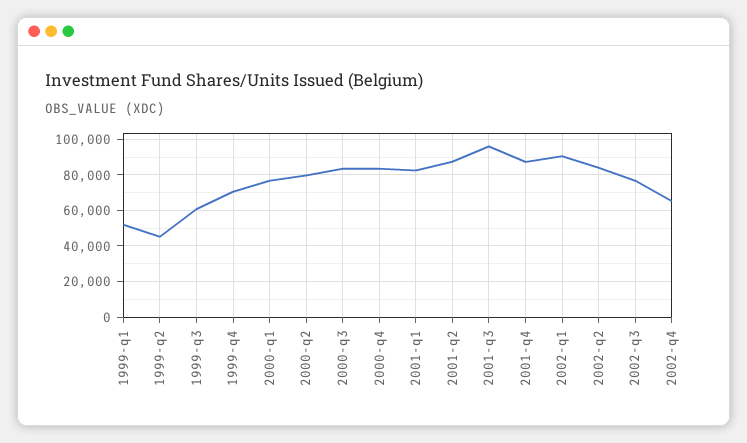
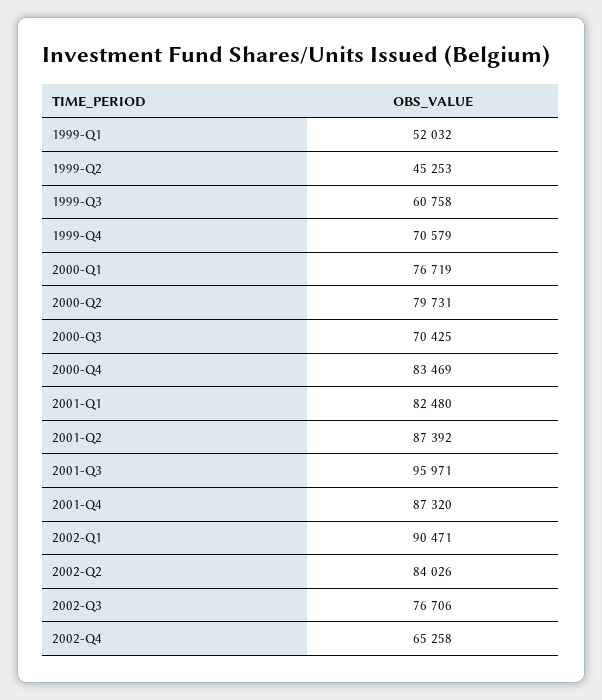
2000-q3: 85000 -> 70425

